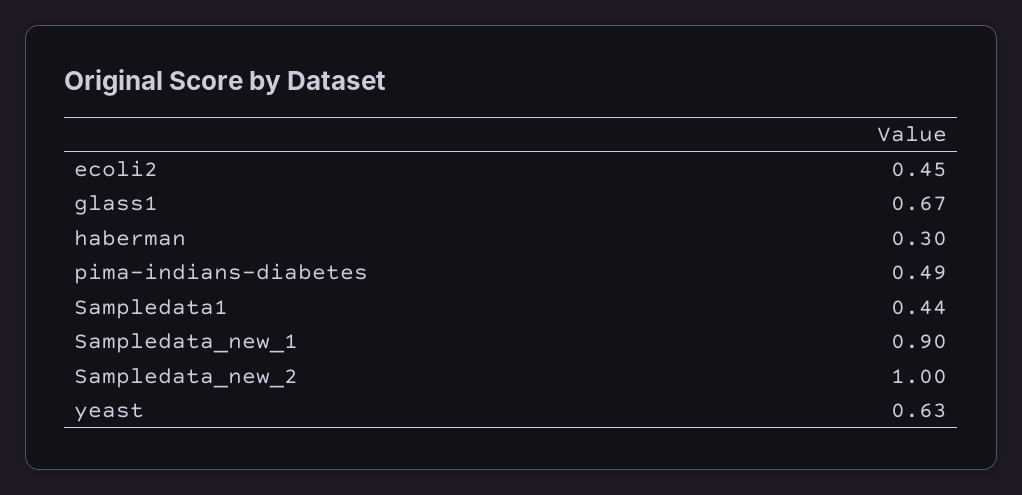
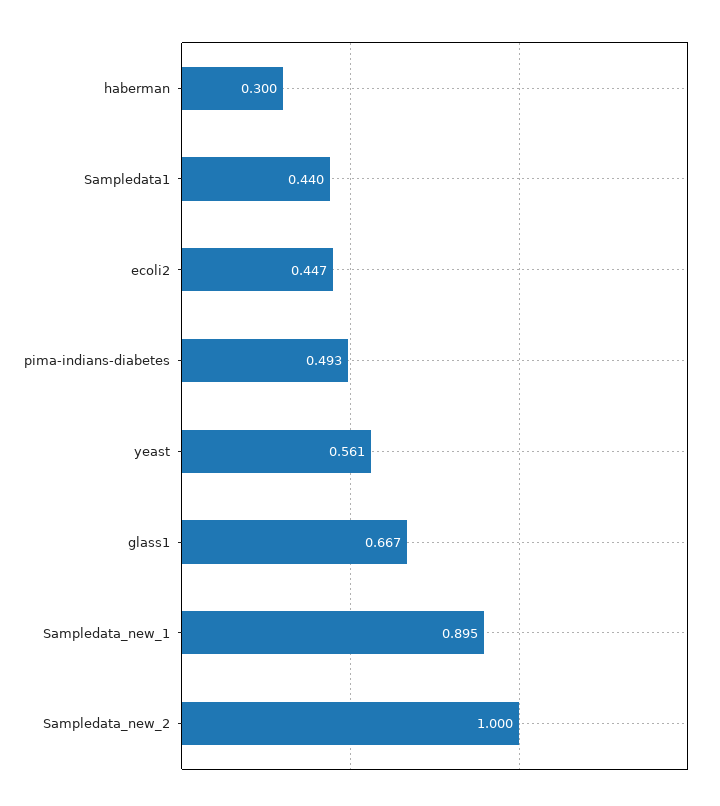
yeast: 0.63 -> 0.561

